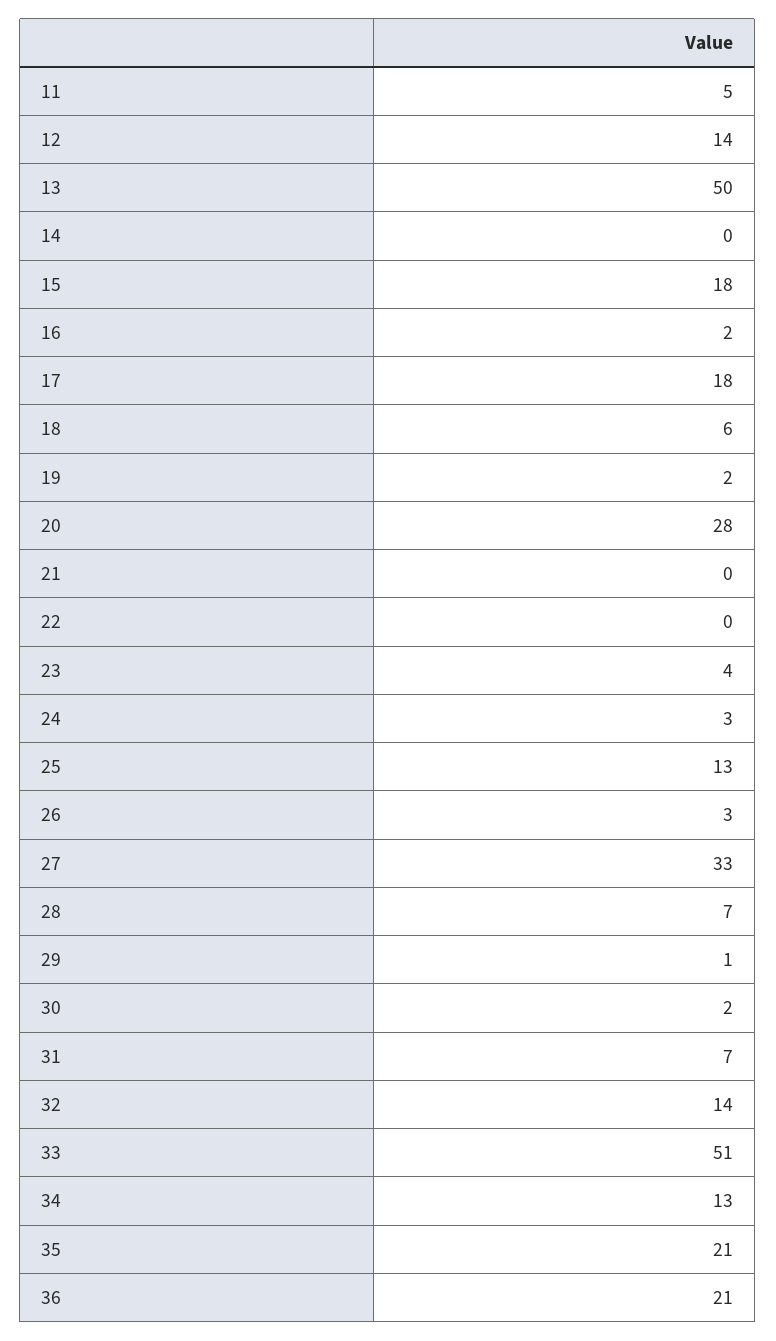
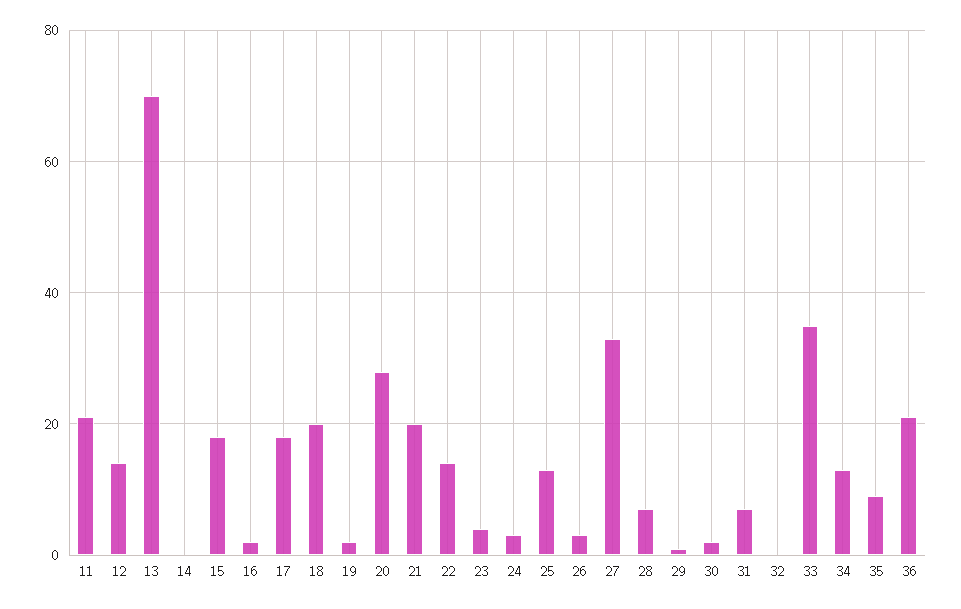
11: 5 -> 20
13: 50 -> 70
18: 6 -> 20
21: 0 -> 20
22: 0 -> 15
32: 14 -> 0
33: 51 -> 35
35: 21 -> 10

